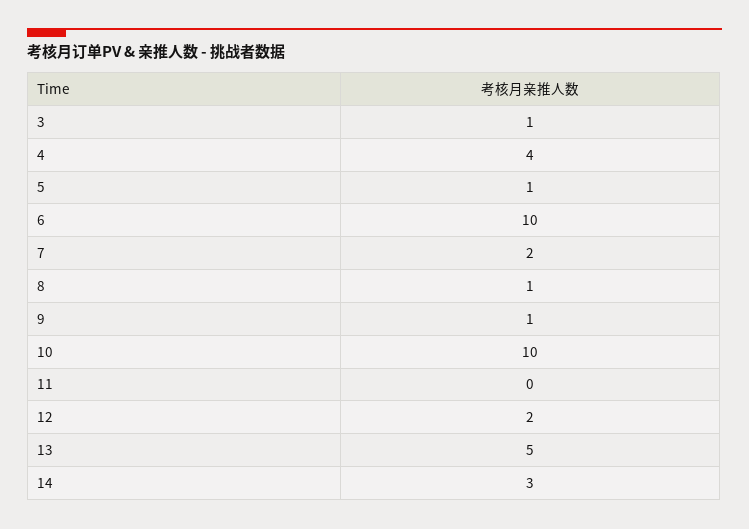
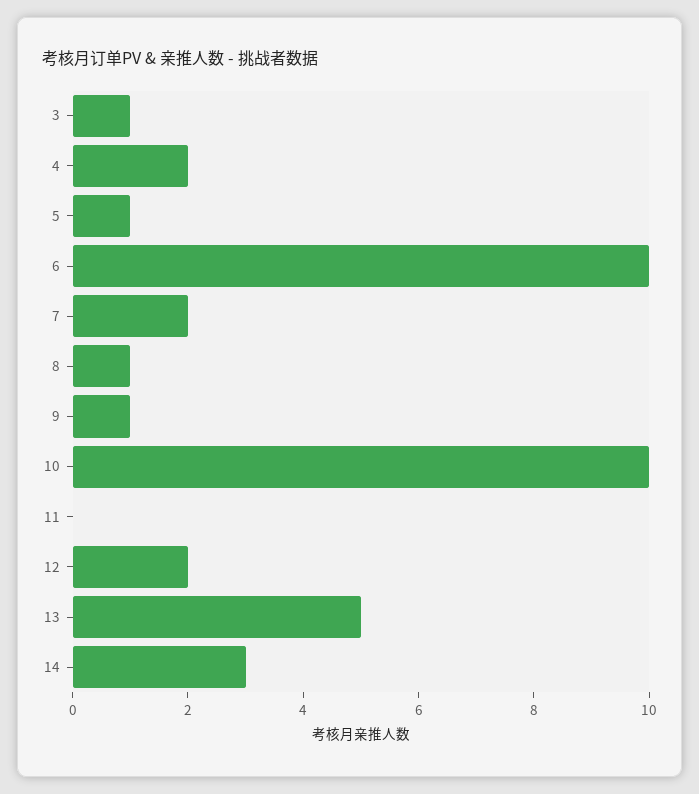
4: 4 -> 2

